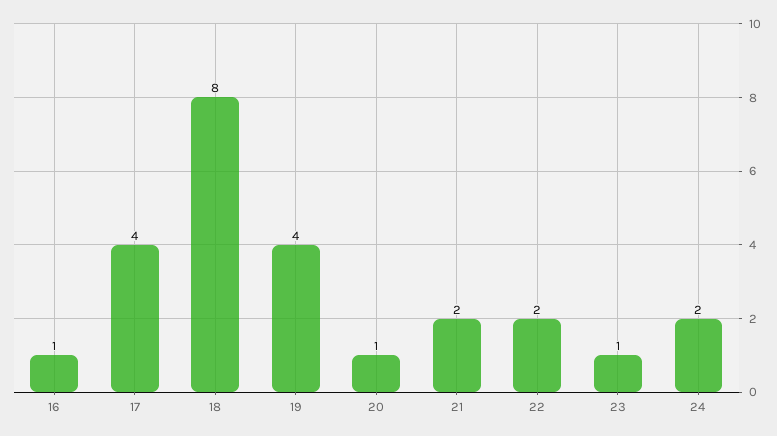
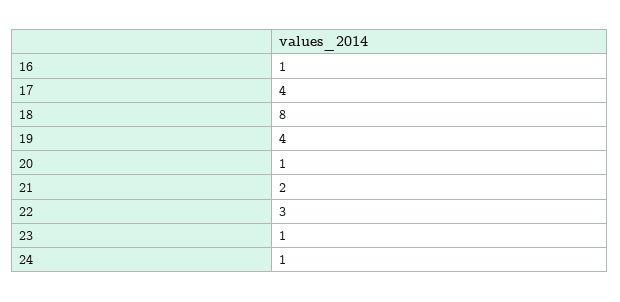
22: 2 -> 3
24: 2 -> 1

